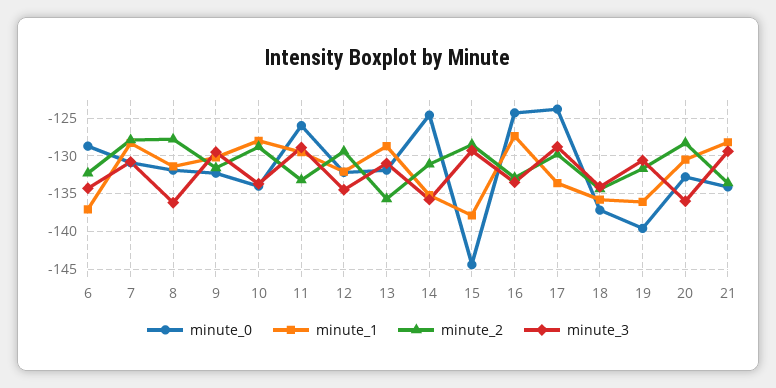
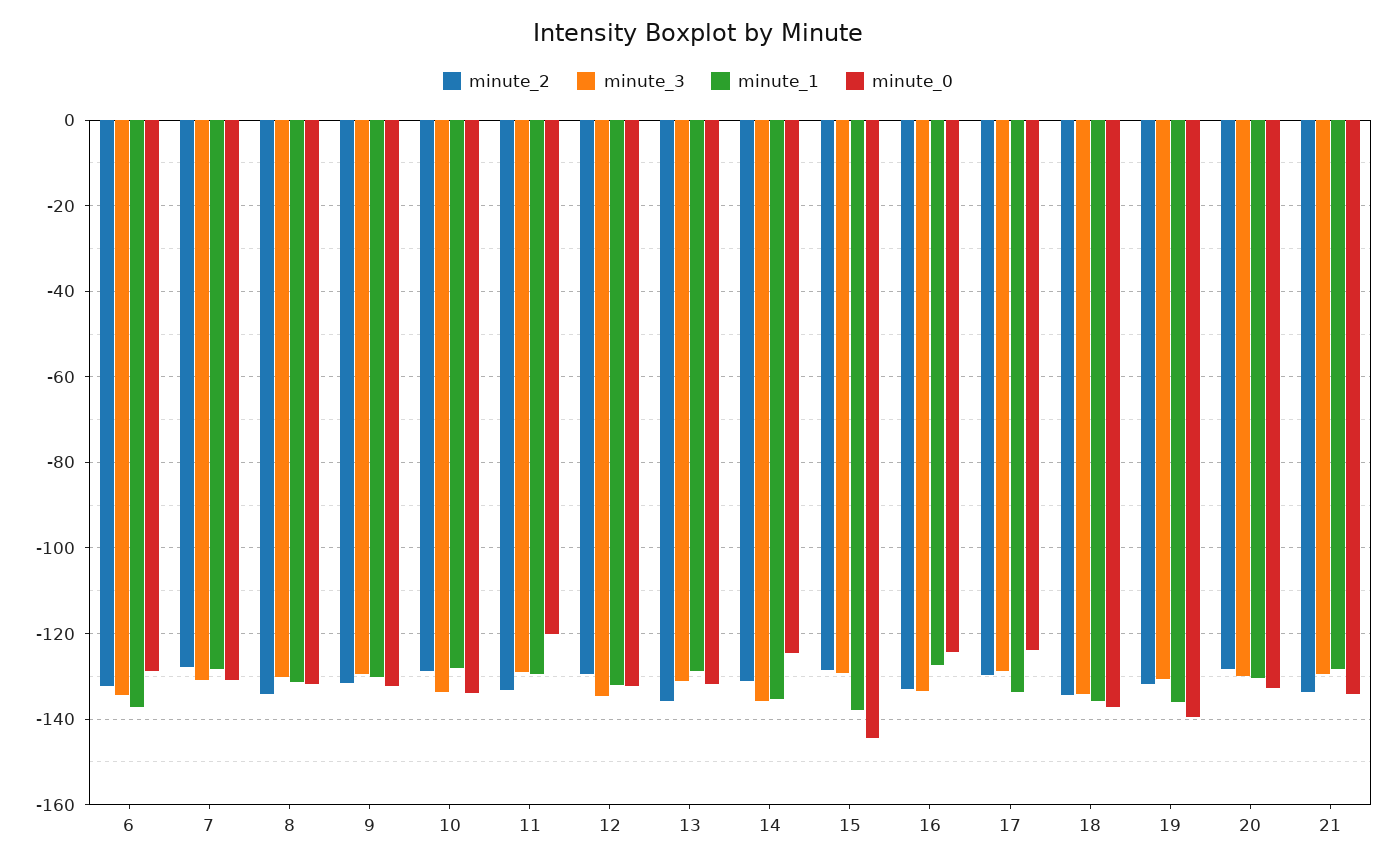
minute_2, 8: -128 -> -134
minute_3, 8: -136 -> -130
minute_0, 11: -126 -> -120
minute_3, 20: -136 -> -130

